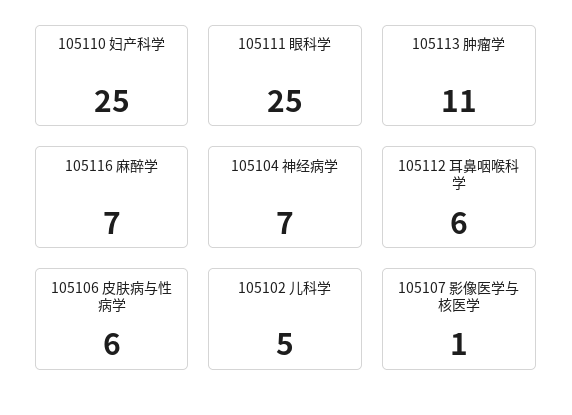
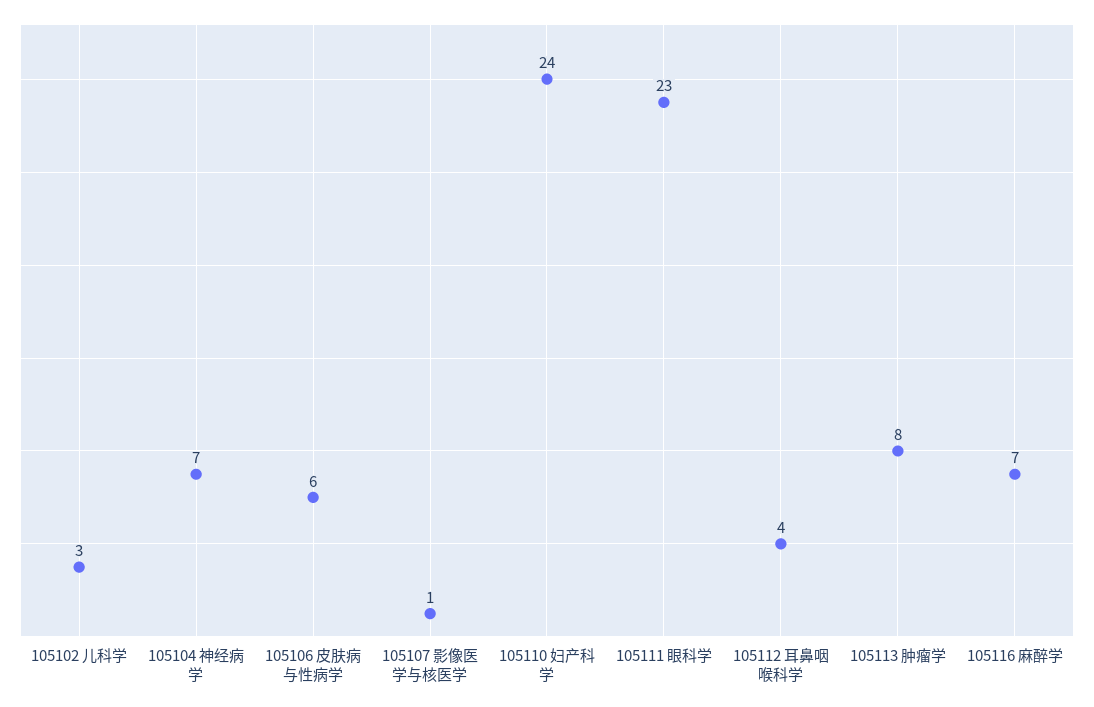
105110 妇产科学: 25 -> 24
105111 眼科学: 25 -> 23
105113 肿瘤学: 11 -> 8
105112 耳鼻咽喉科学: 6 -> 4
105102 儿科学: 5 -> 3

